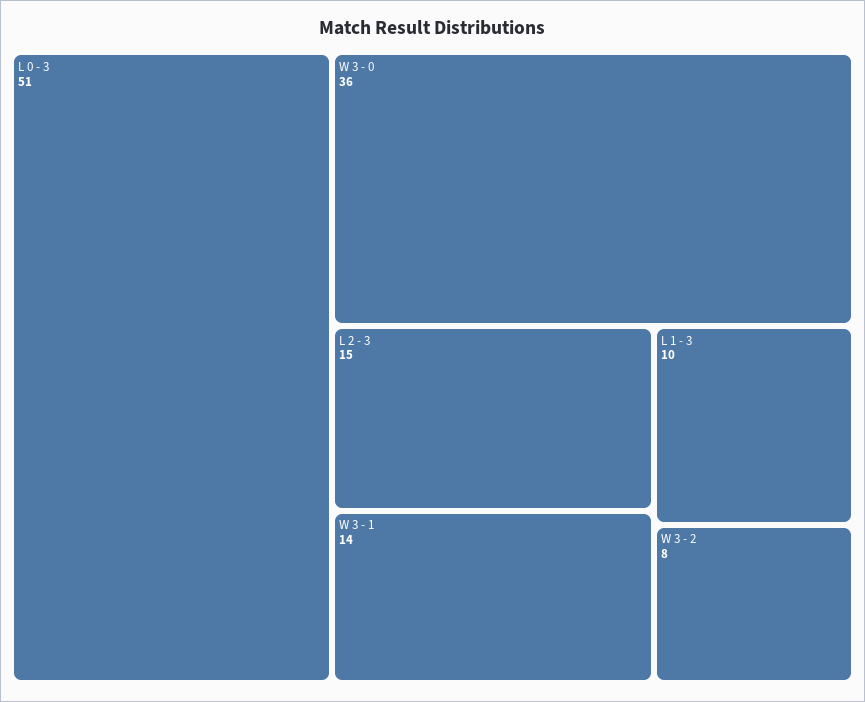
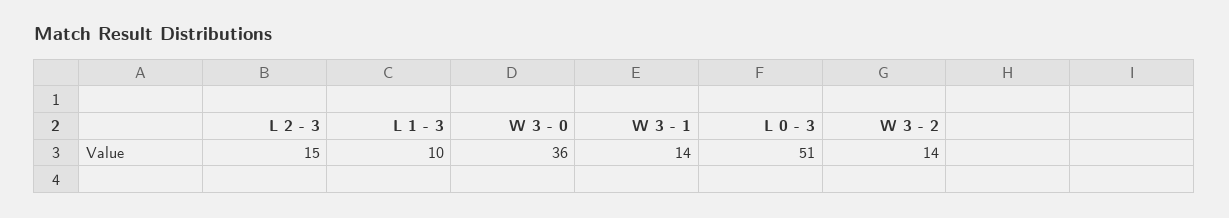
W 3 - 2: 8 -> 14

